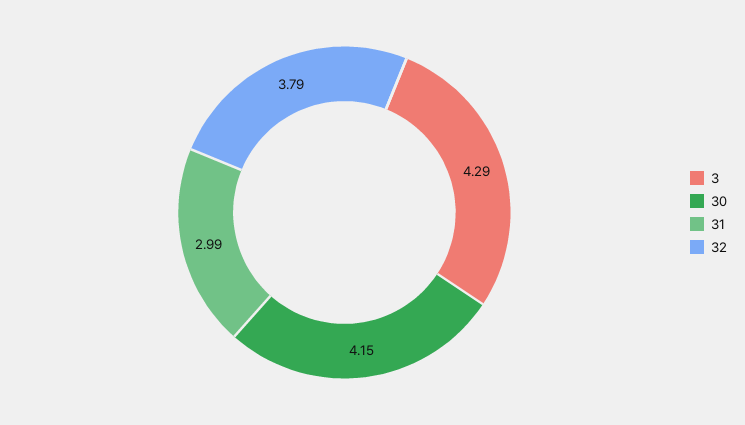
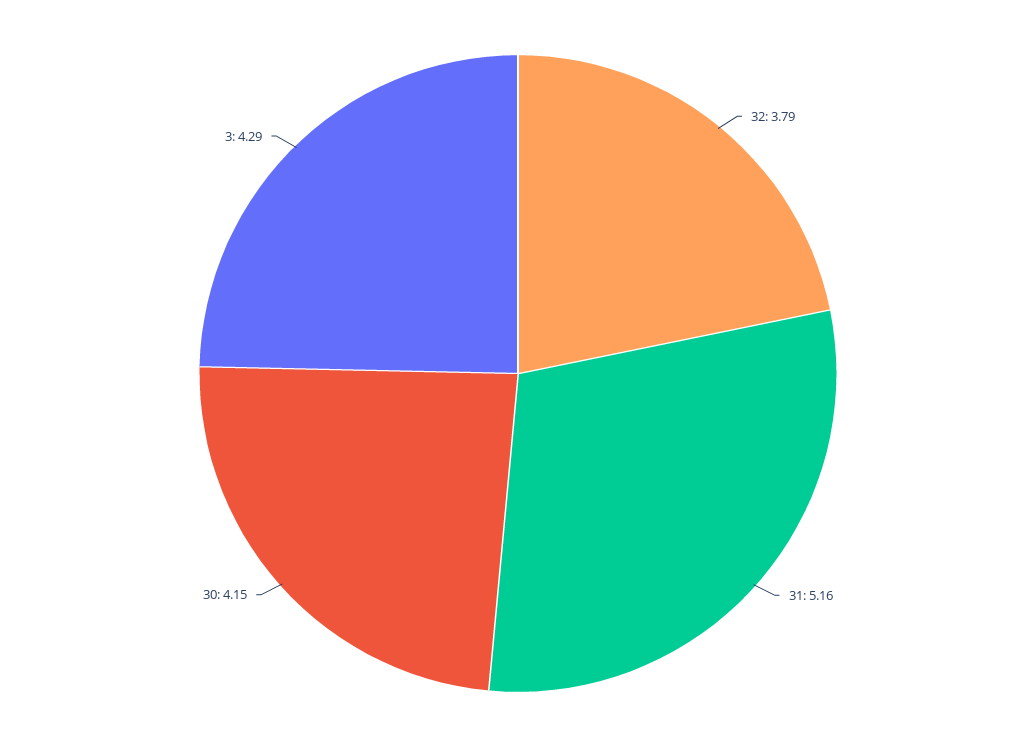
31: 2.99 -> 5.16

